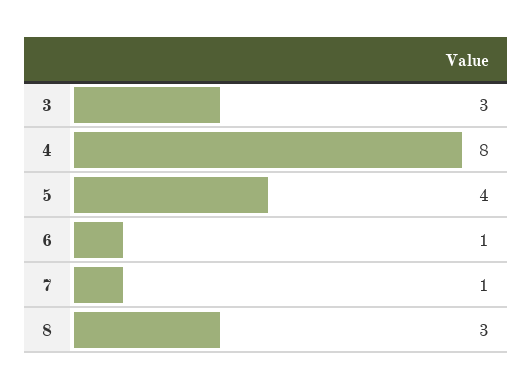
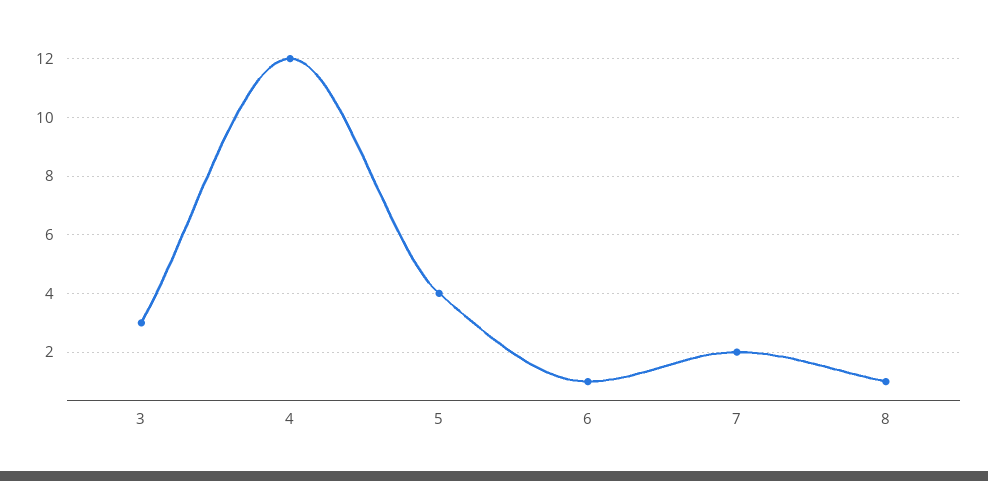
4: 8 -> 12
7: 1 -> 2
8: 3 -> 1

